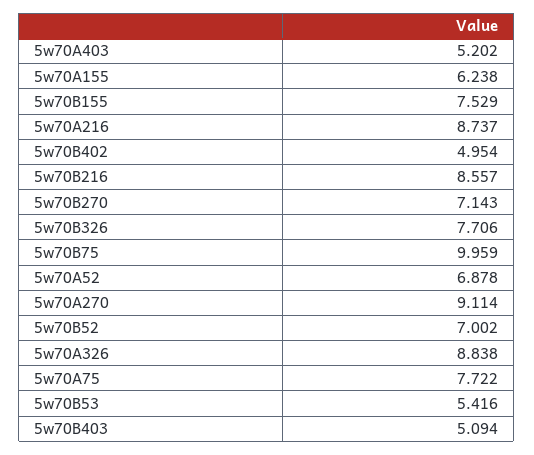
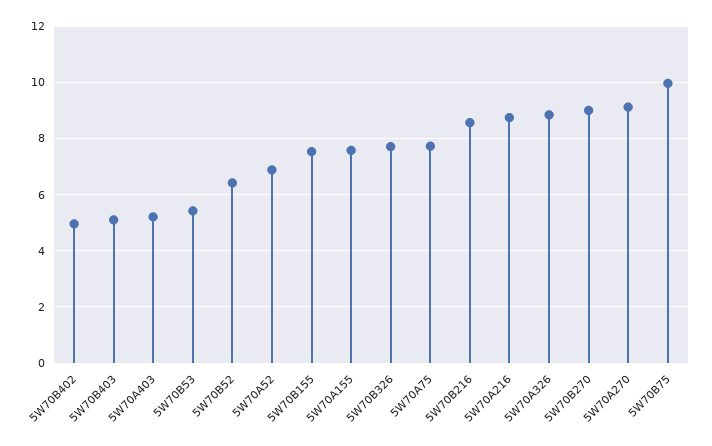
5w70A155: 6.238 -> 7.5
5w70B270: 7.143 -> 9
5w70B52: 7.002 -> 6.5

